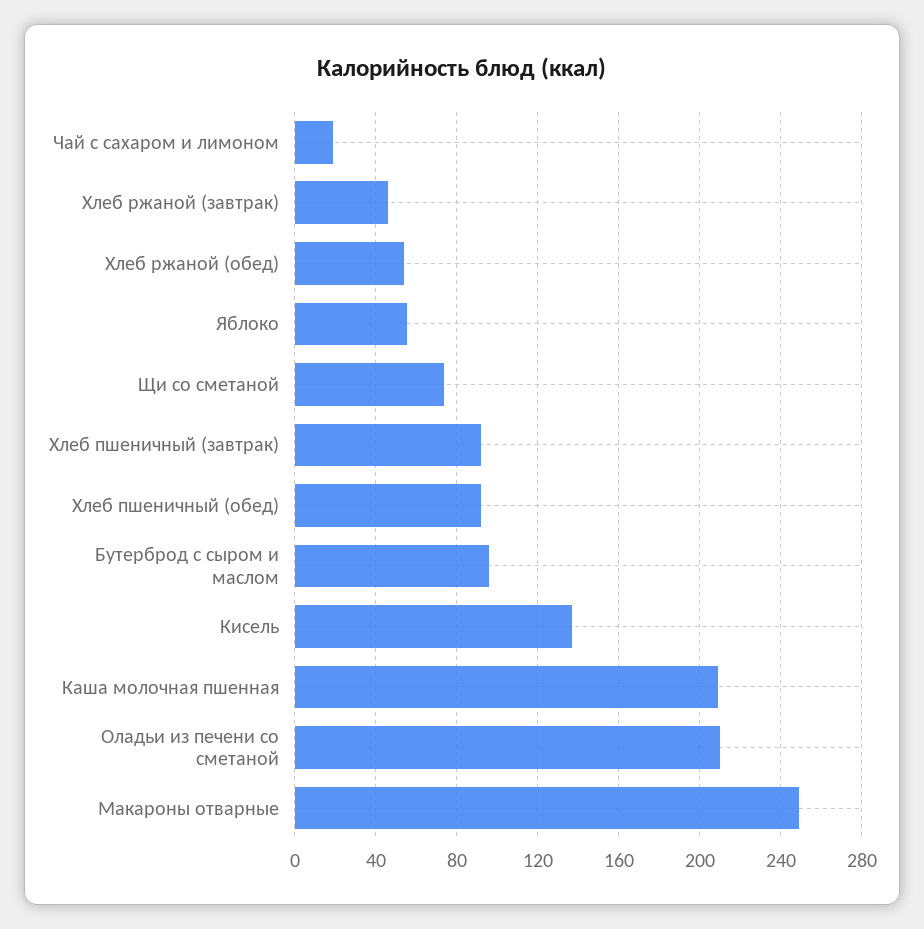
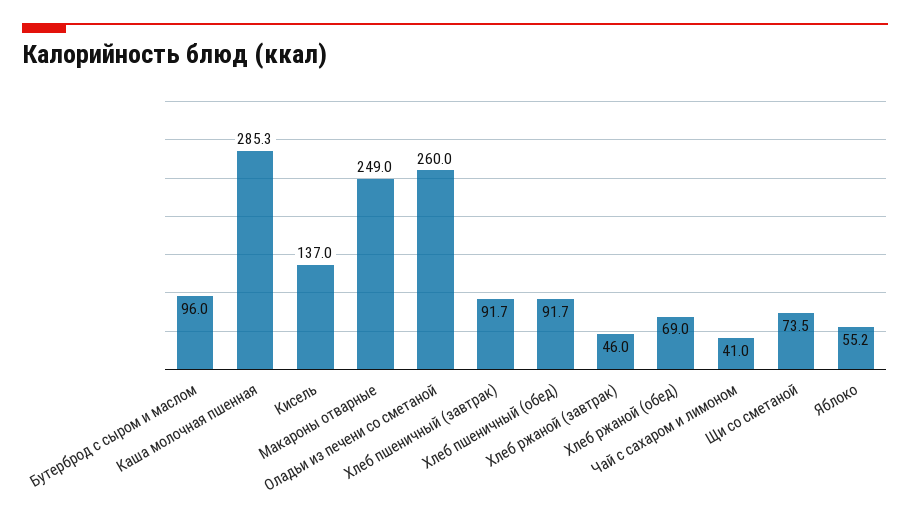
Чай с сахаром и лимоном: 20 -> 41
Хлеб ржаной (обед): 55 -> 69
Каша молочная пшенная: 210 -> 285.3
Оладьи из печени со сметаной: 210 -> 260

